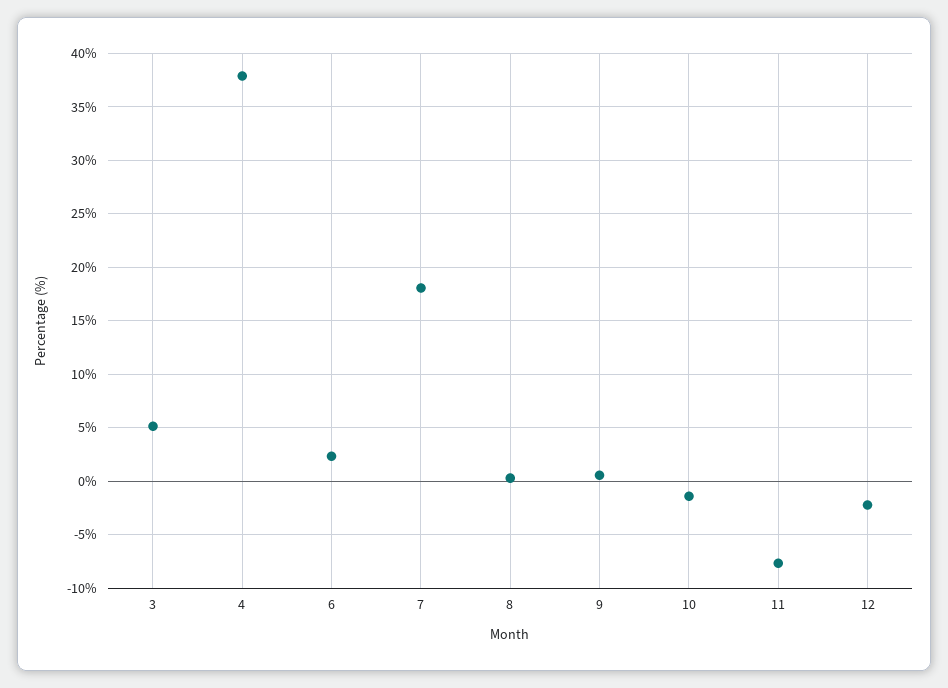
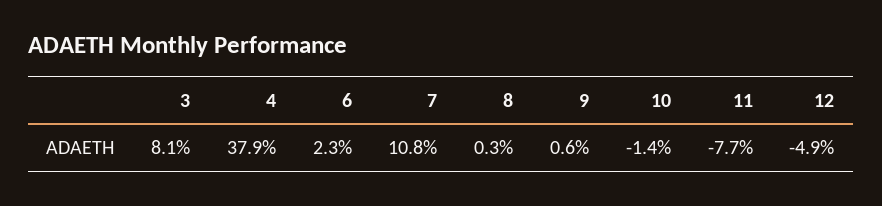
3: 5 -> 8.1
7: 18 -> 10.8
12: -2 -> -4.9

